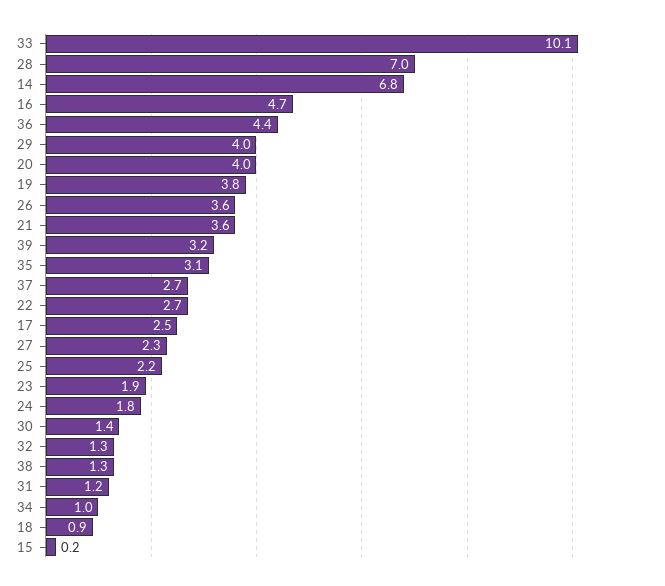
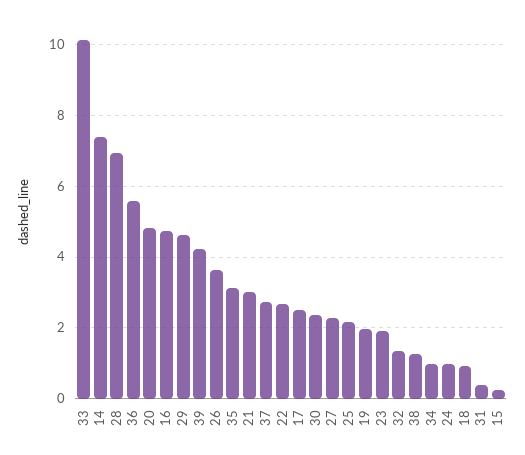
14: 6.8 -> 7.4
36: 4.4 -> 5.6
29: 4 -> 4.6
20: 4 -> 4.8
19: 3.8 -> 2
21: 3.6 -> 3
39: 3.2 -> 4.2
24: 1.8 -> 1
30: 1.4 -> 2.4
31: 1.2 -> 0.4

